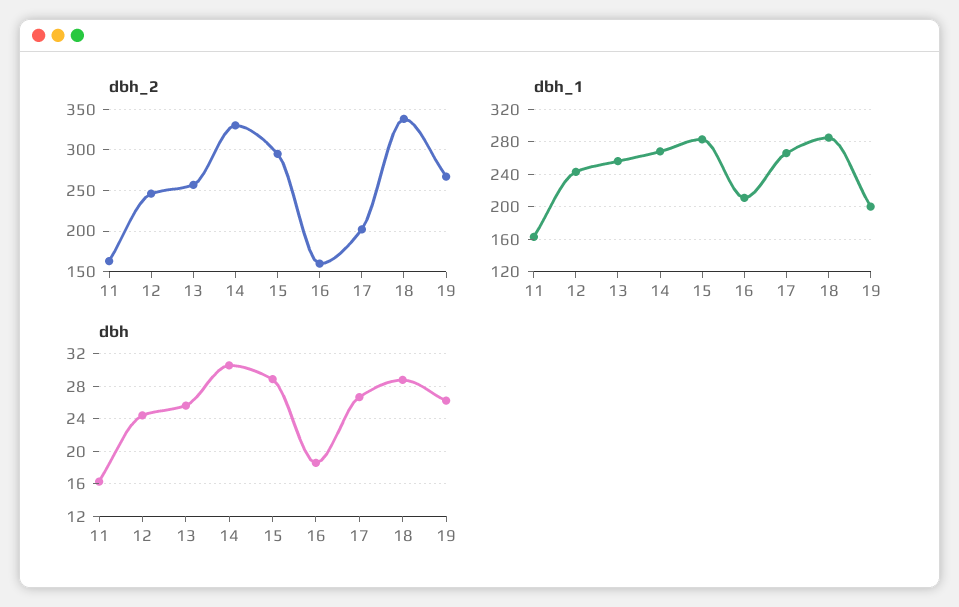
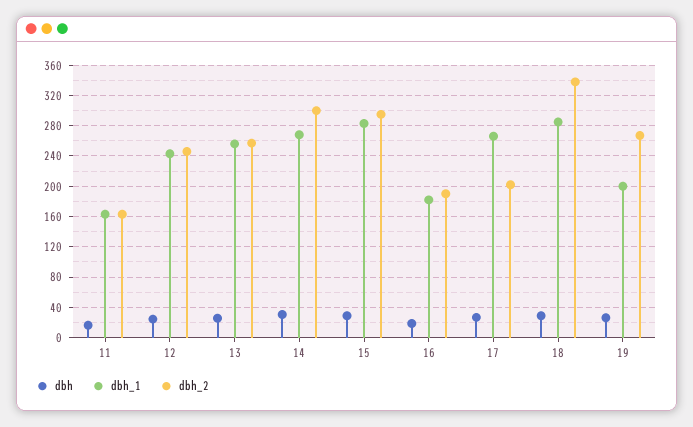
dbh_2, 14: 330 -> 300
dbh_2, 16: 160 -> 190
dbh_1, 16: 210 -> 180

